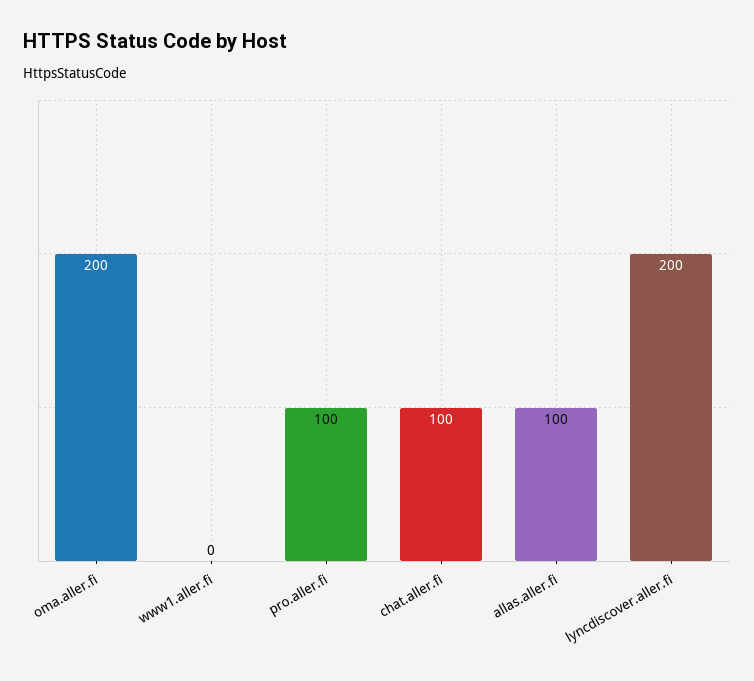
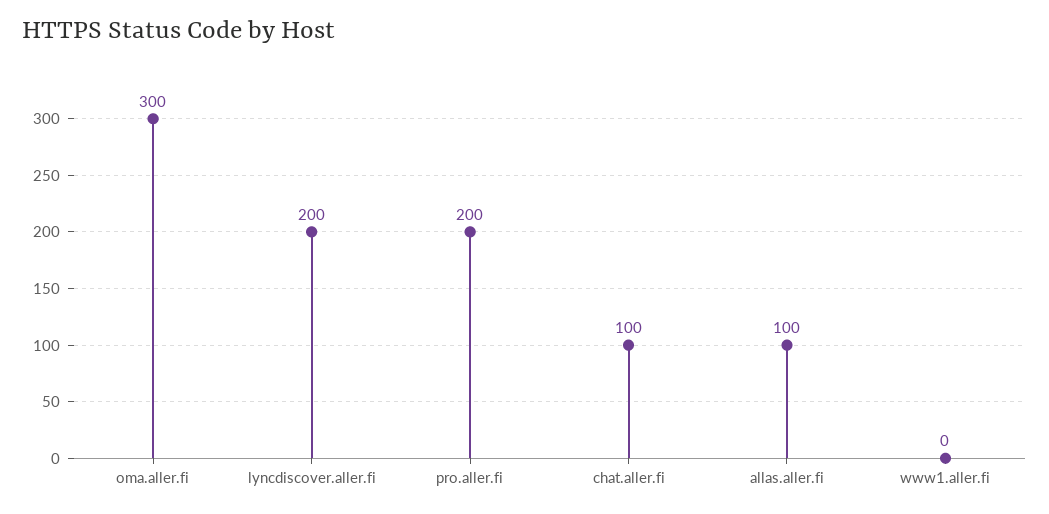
oma.aller.fi: 200 -> 300
pro.aller.fi: 100 -> 200

